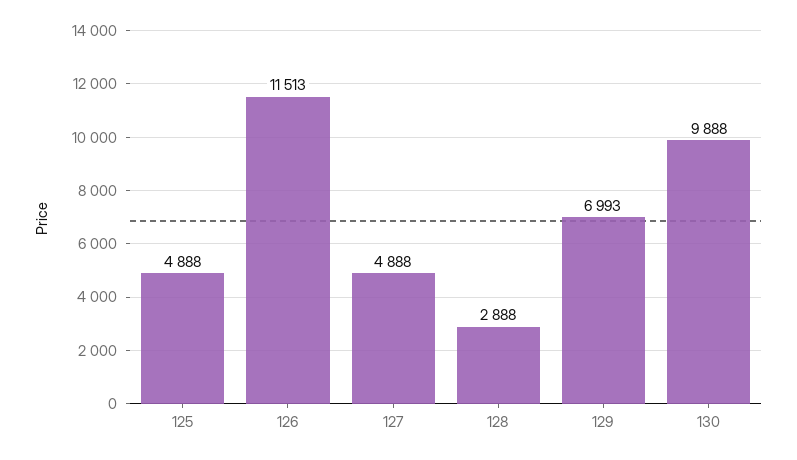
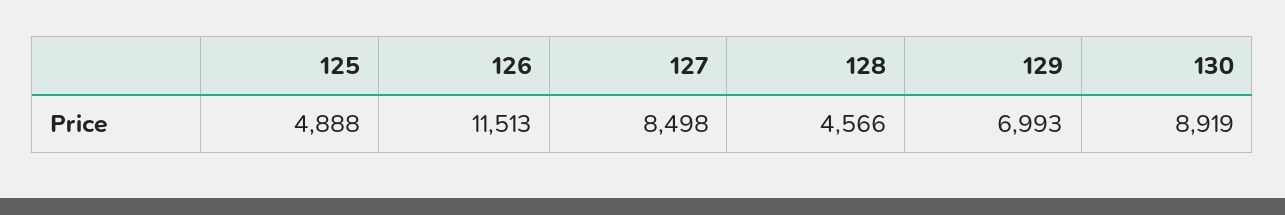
127: 4888 -> 8498
128: 2888 -> 4566
130: 9888 -> 8919

